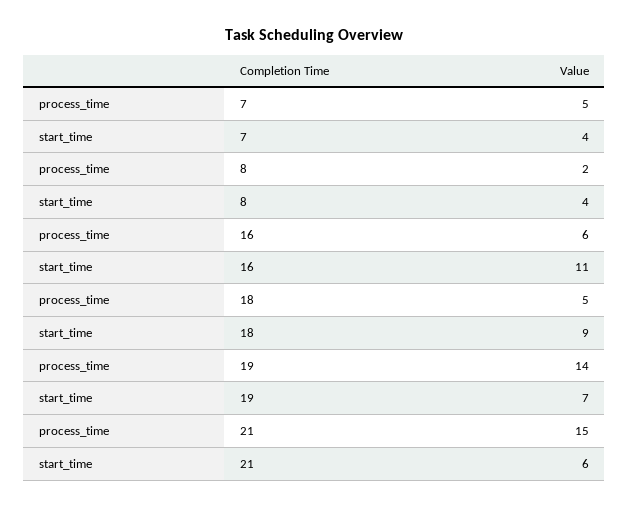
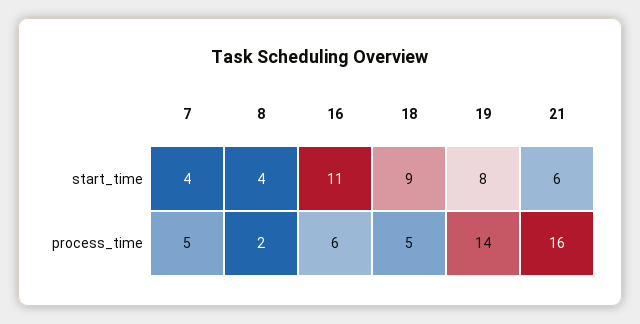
start_time, 19: 7 -> 8
process_time, 21: 15 -> 16

